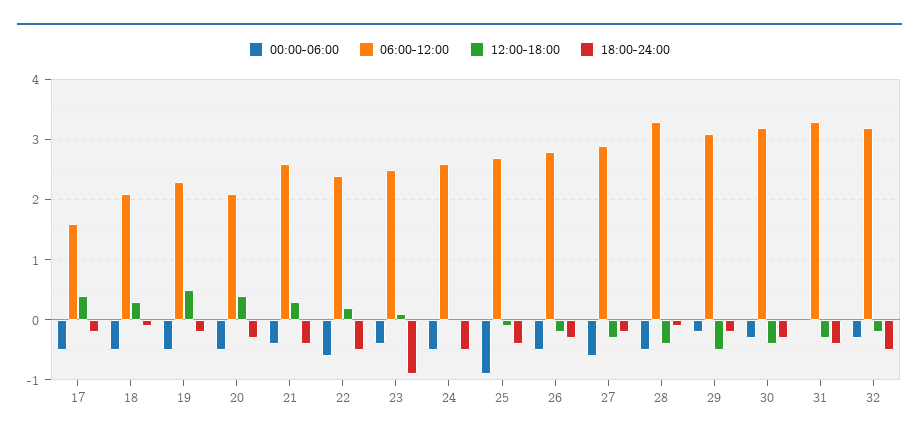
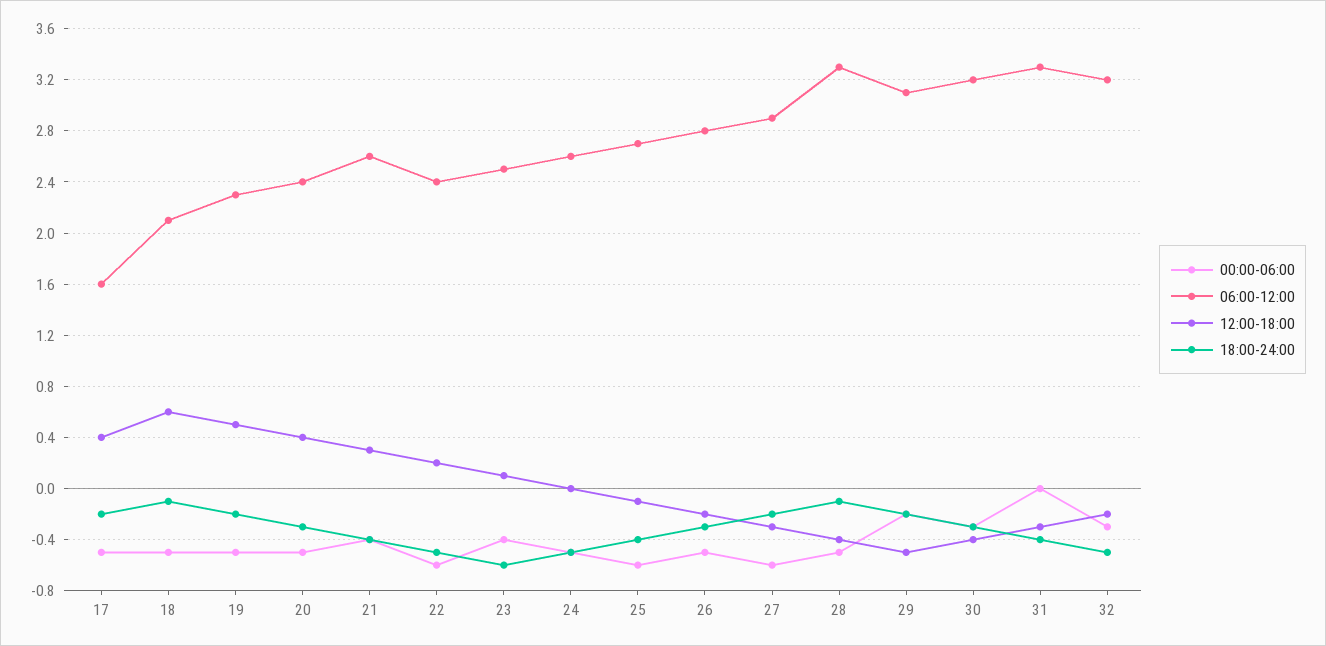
12:00-18:00, 18: 0.3 -> 0.6
06:00-12:00, 20: 2.1 -> 2.4
18:00-24:00, 23: -0.9 -> -0.6
00:00-06:00, 25: -0.9 -> -0.6

